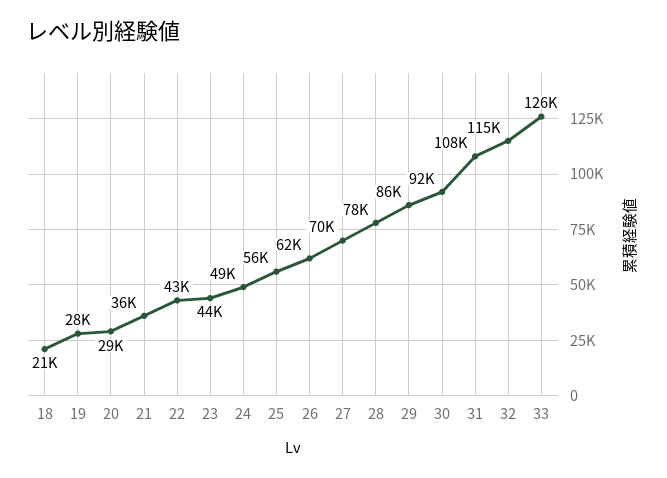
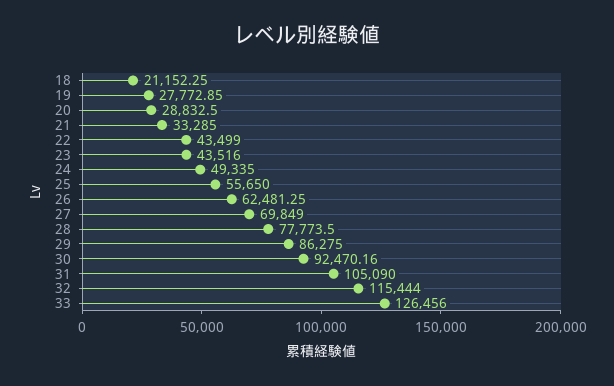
21: 36000 -> 33285
31: 108000 -> 105090

